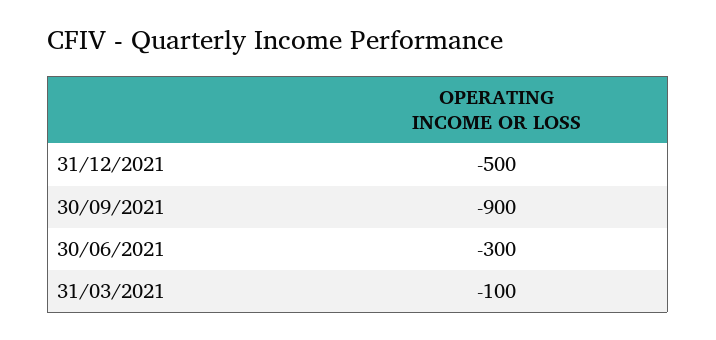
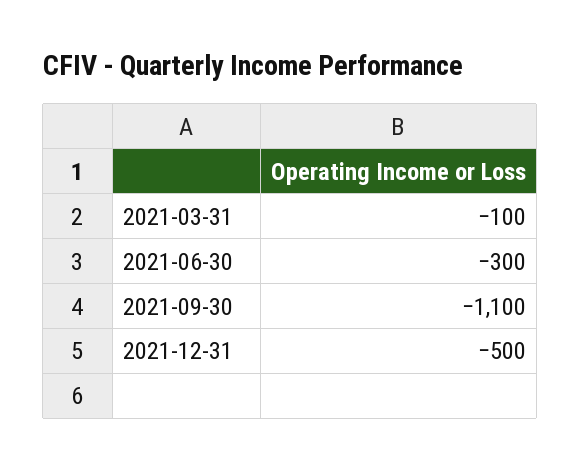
30/09/2021: -900 -> -1100

